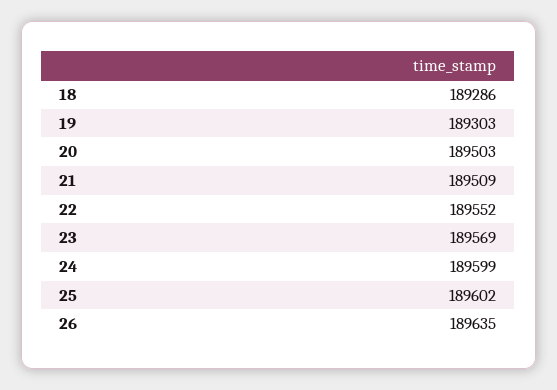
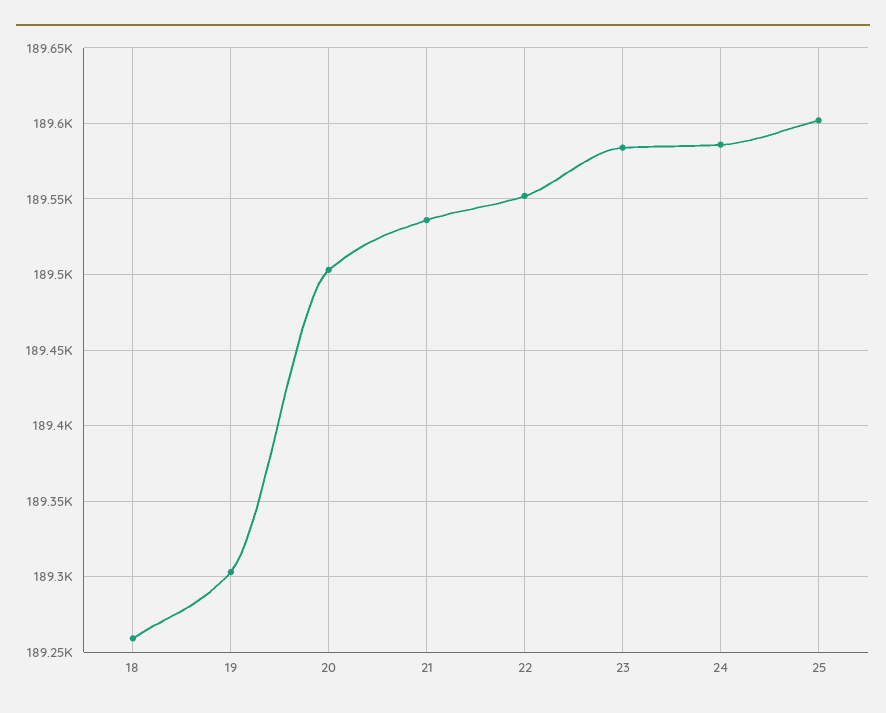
18: 189286 -> 189260
21: 189509 -> 189535
23: 189569 -> 189585
24: 189599 -> 189585
26: 189635 -> none

